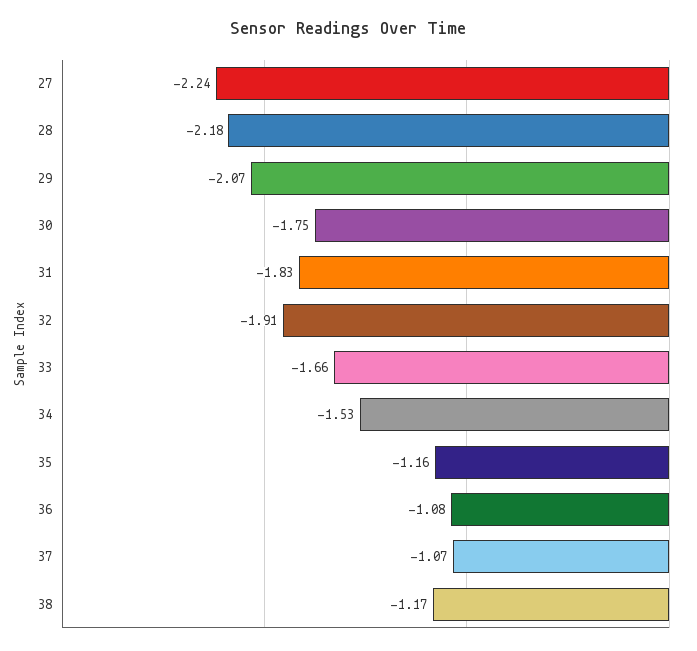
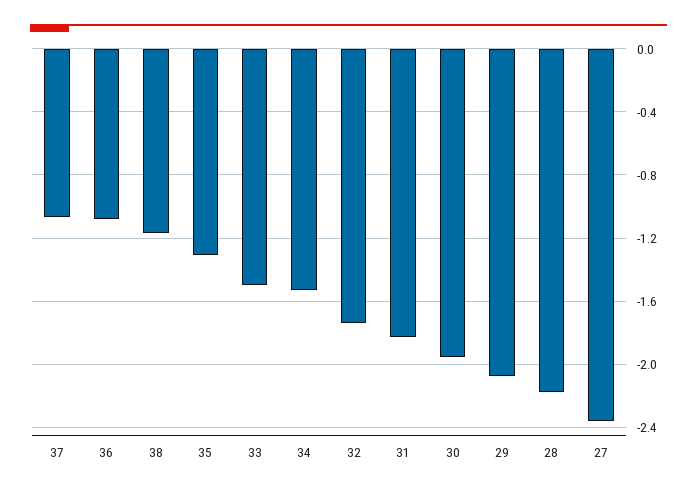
27: -2.24 -> -2.35
30: -1.75 -> -1.95
32: -1.91 -> -1.75
33: -1.66 -> -1.5
35: -1.16 -> -1.3

